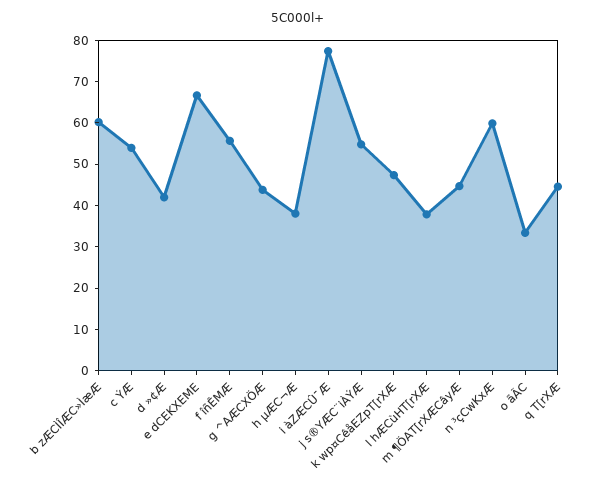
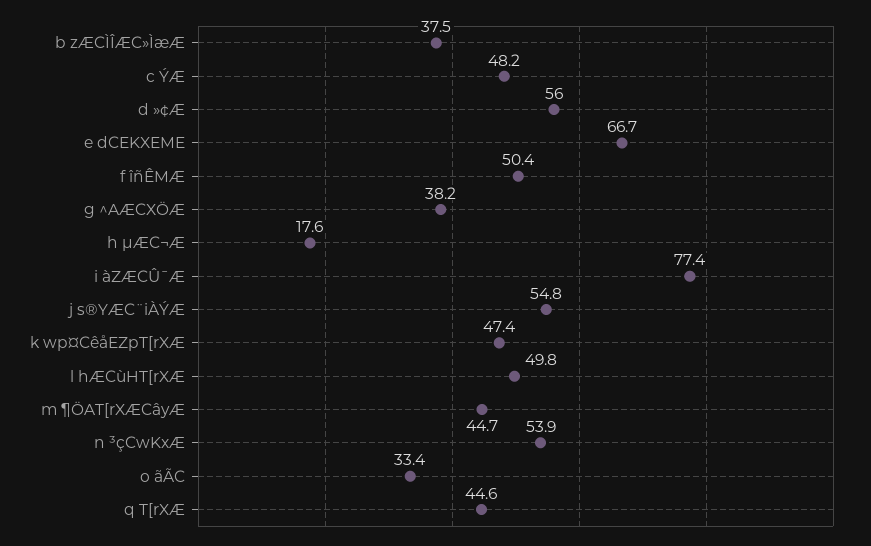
b zÆCÌÎÆC»ÌæÆ: 60 -> 37.5
c ÝÆ: 54 -> 48.2
d »¢Æ: 42 -> 56
f îñÊMÆ: 56 -> 50.4
g ^AÆCXÖÆ: 44 -> 38.2
h µÆC¬Æ: 38 -> 17.6
l hÆCùHT[rXÆ: 38 -> 49.8
n ³çCwKxÆ: 60 -> 53.9

